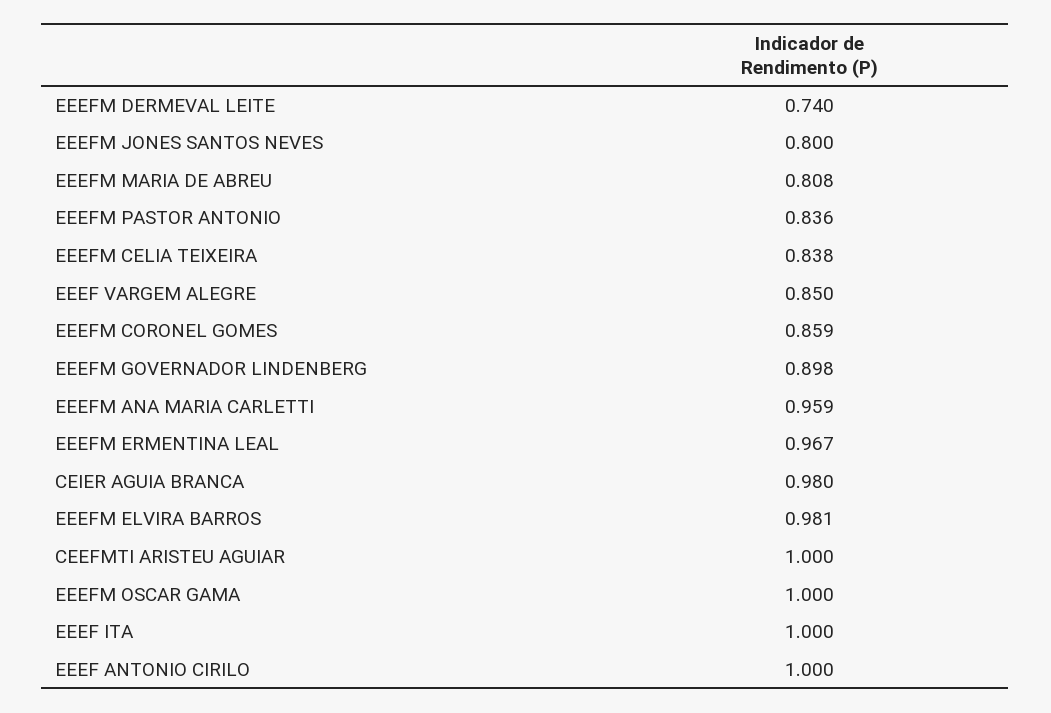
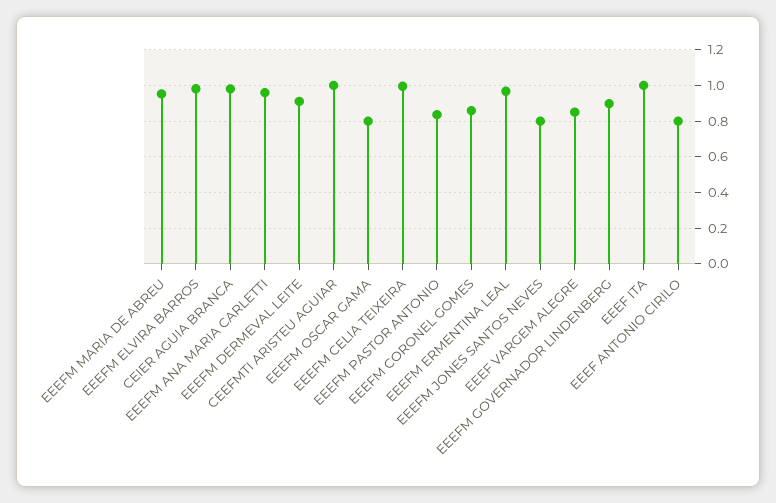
EEEFM DERMEVAL LEITE: 0.74 -> 0.9
EEEFM MARIA DE ABREU: 0.808 -> 0.95
EEEFM CELIA TEIXEIRA: 0.838 -> 1
EEEFM OSCAR GAMA: 1 -> 0.8
EEEF ANTONIO CIRILO: 1 -> 0.8

